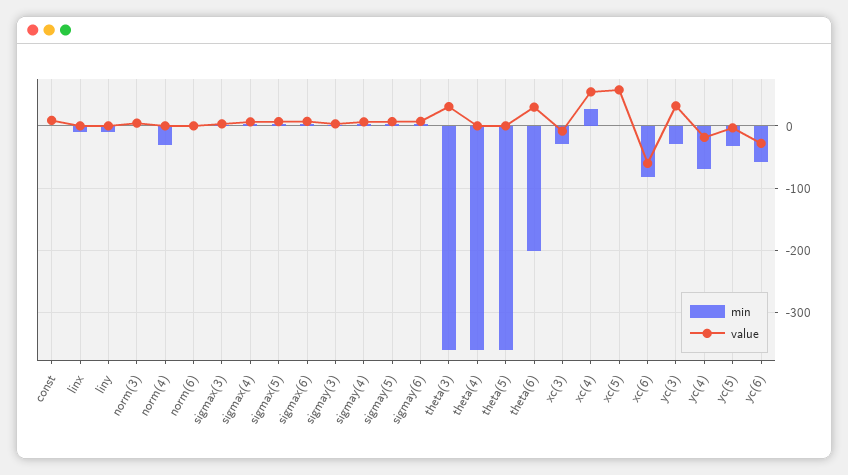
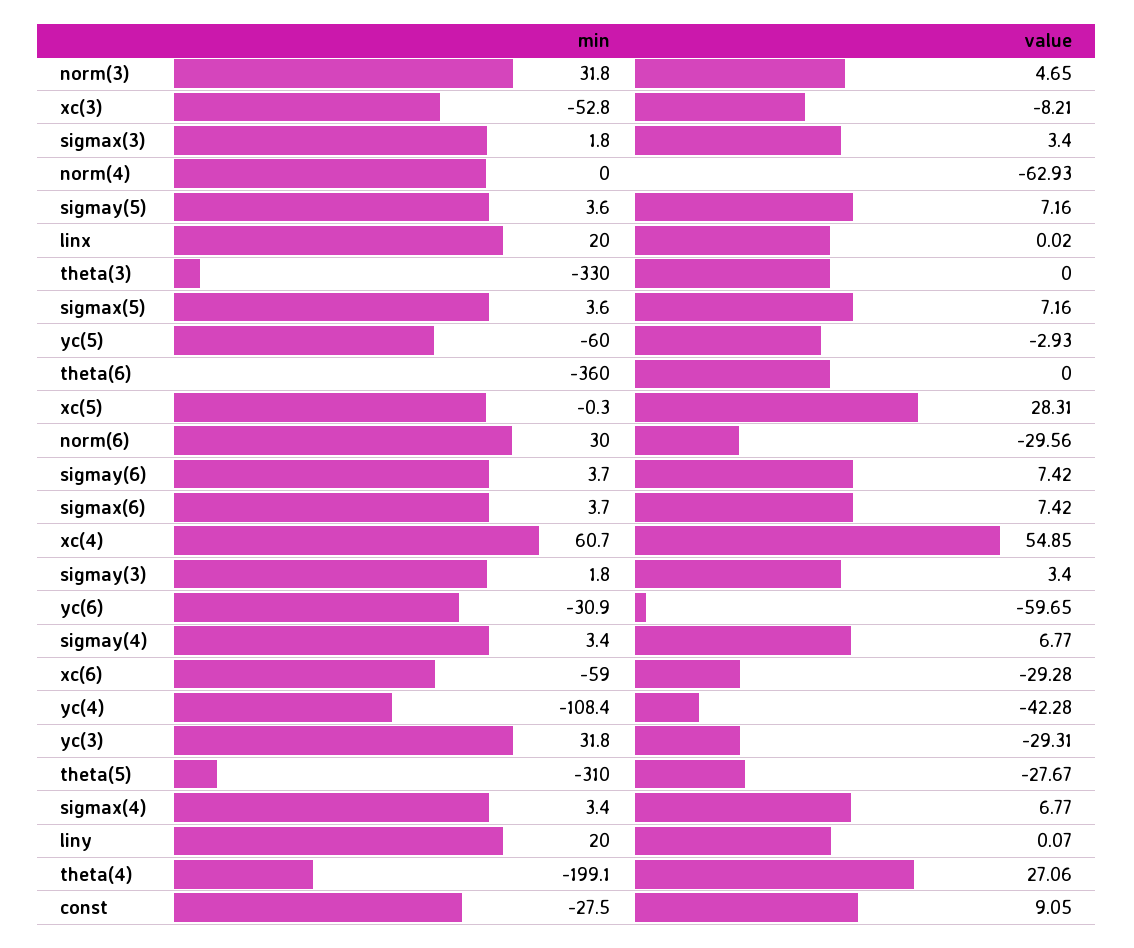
min, const: 0 -> -27.5
min, linx: -10 -> 20
min, liny: -10 -> 20
min, norm(3): 0 -> 31.8
min, norm(4): -30 -> 0
value, norm(4): 0 -> -62.93
min, norm(6): 0 -> 30
value, norm(6): 0 -> -29.56
min, theta(3): -360 -> -330
value, theta(3): 30 -> 0
min, theta(4): -360 -> -199.1
value, theta(4): 0 -> 27.06
min, theta(5): -360 -> -310
value, theta(5): 0 -> -27.67
min, theta(6): -200 -> -360
value, theta(6): 30 -> 0
min, xc(3): -30 -> -52.8
min, xc(4): 30 -> 60.7
value, xc(5): 60 -> 28.31
min, xc(6): -80 -> -59
value, xc(6): -60 -> -29.28
min, yc(3): -30 -> 31.8
value, yc(3): 30 -> -29.31
min, yc(4): -70 -> -108.4
value, yc(4): -20 -> -42.28
min, yc(5): -30 -> -60
min, yc(6): -60 -> -30.9
value, yc(6): -30 -> -59.65

